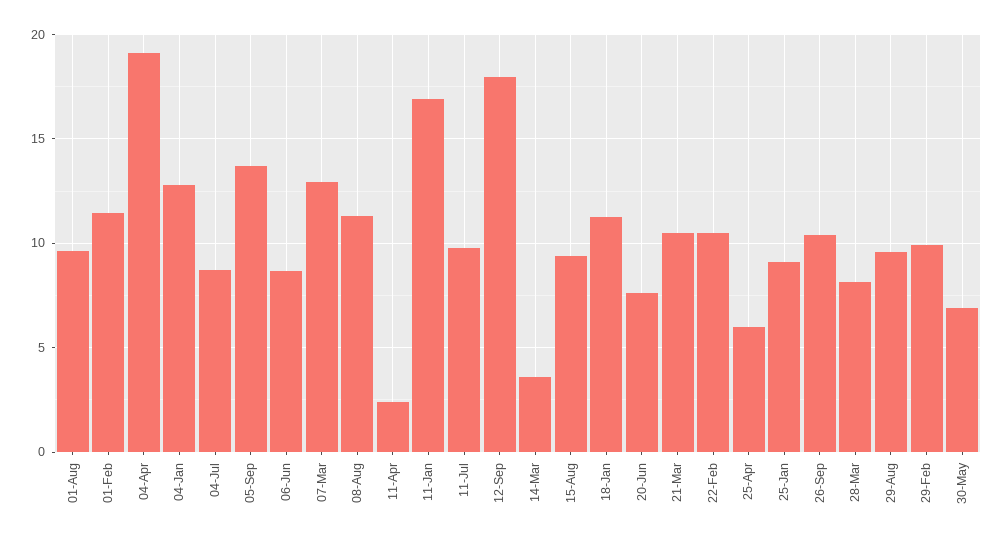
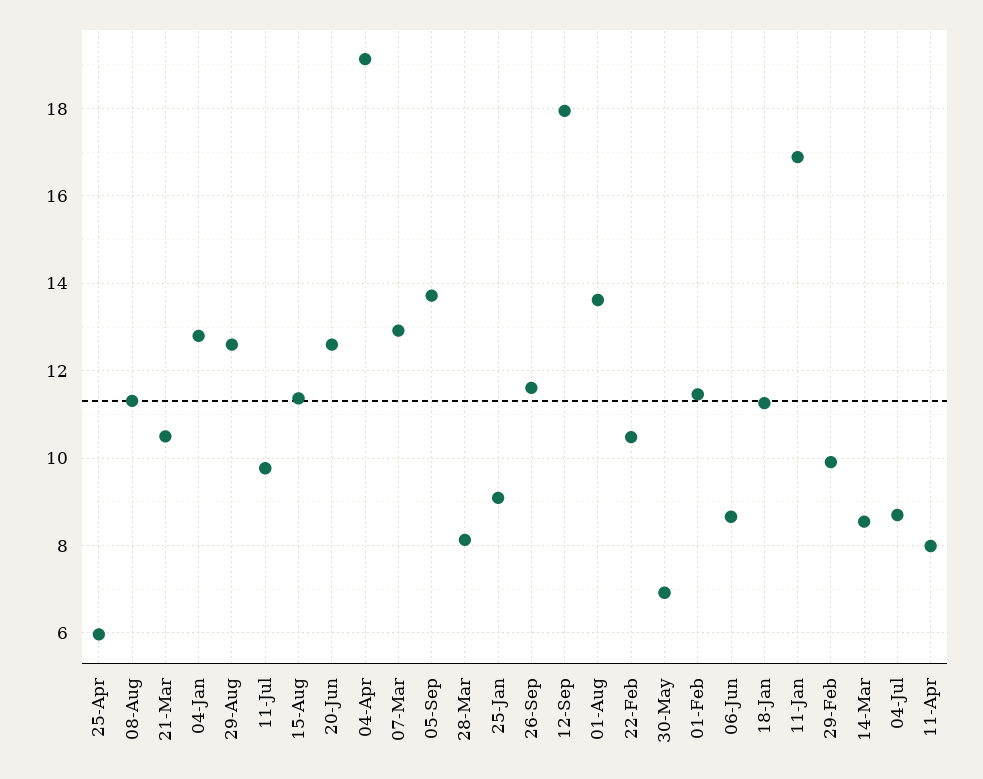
01-Aug: 9.5 -> 13.6
11-Apr: 2.5 -> 8
14-Mar: 3.5 -> 8.6
15-Aug: 9.5 -> 11.4
20-Jun: 7.5 -> 12.6
26-Sep: 10.5 -> 11.6
29-Aug: 9.5 -> 12.6

